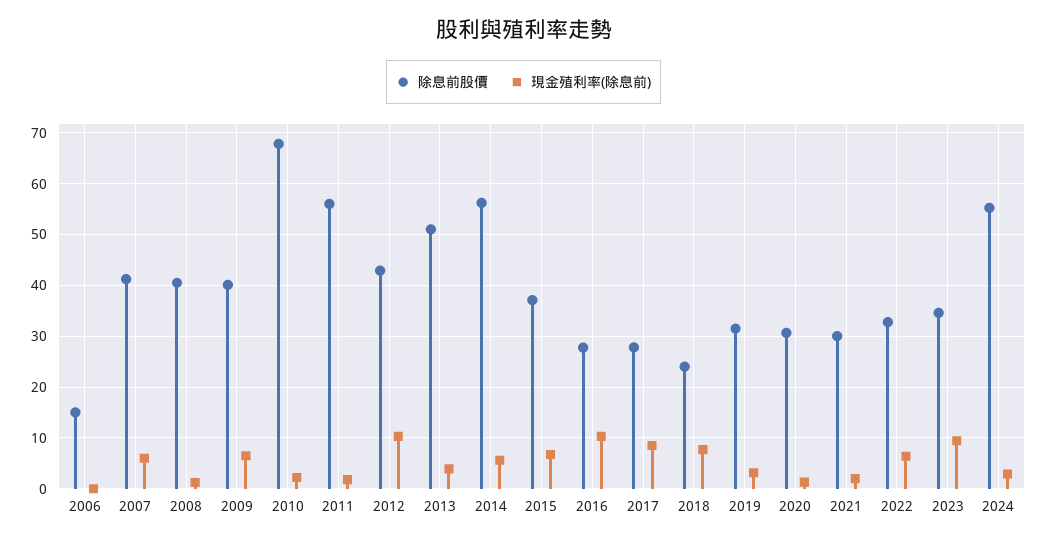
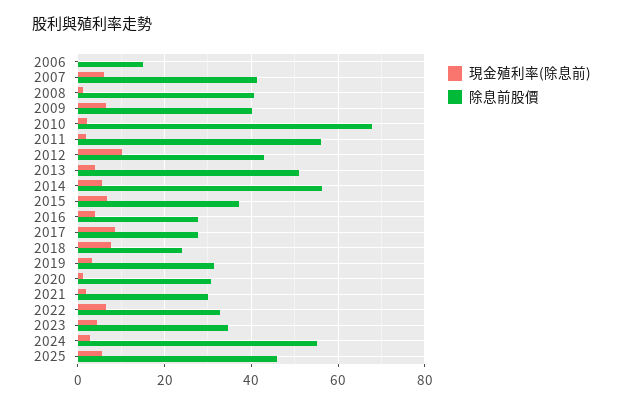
現金殖利率(除息前), 2016: 10 -> 4
現金殖利率(除息前), 2023: 10 -> 4
現金殖利率(除息前), 2025: none -> 6
除息前股價, 2025: none -> 46

